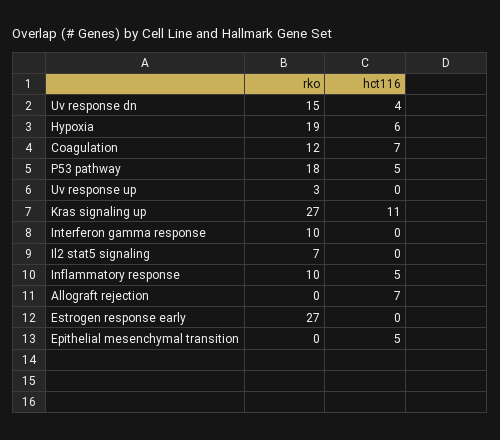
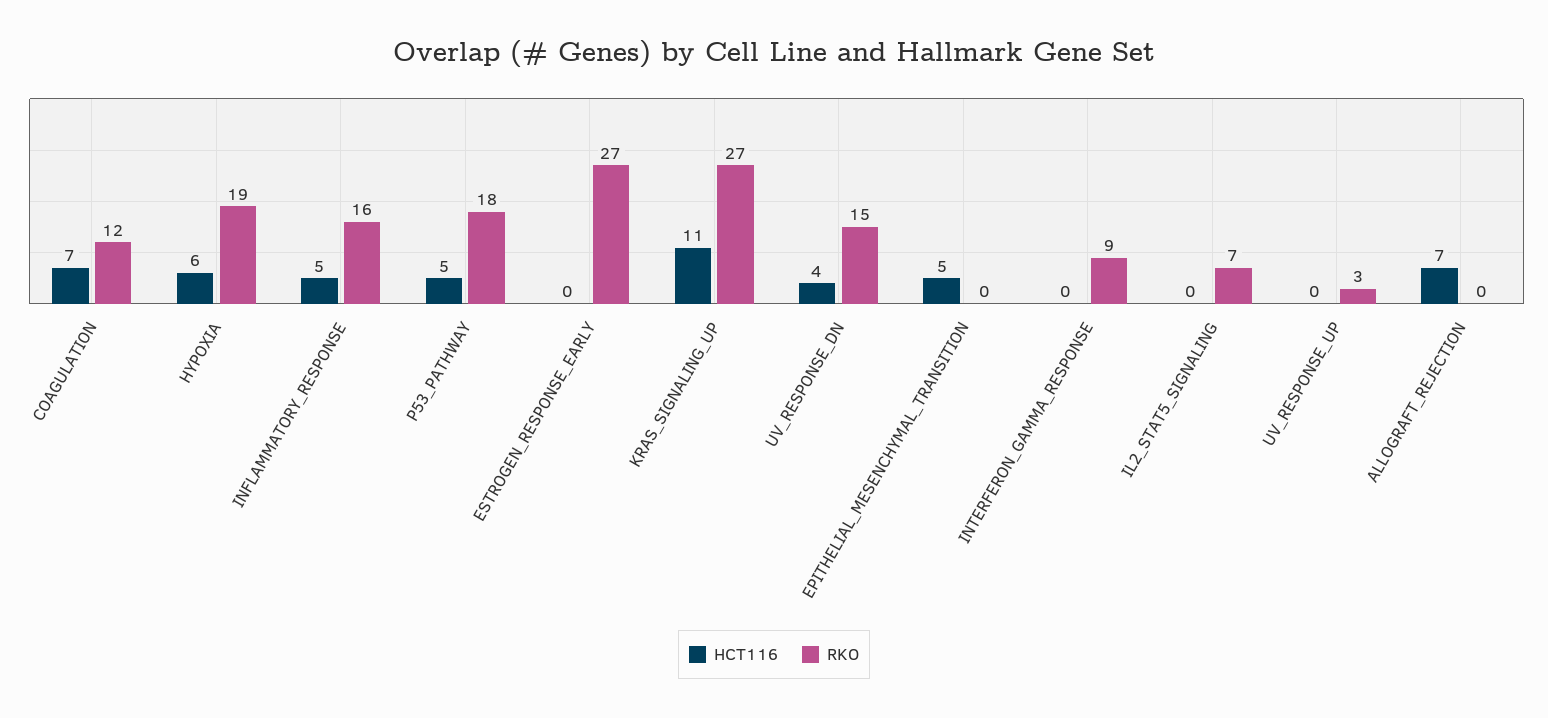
rko, Interferon gamma response: 10 -> 9
rko, Inflammatory response: 10 -> 16

